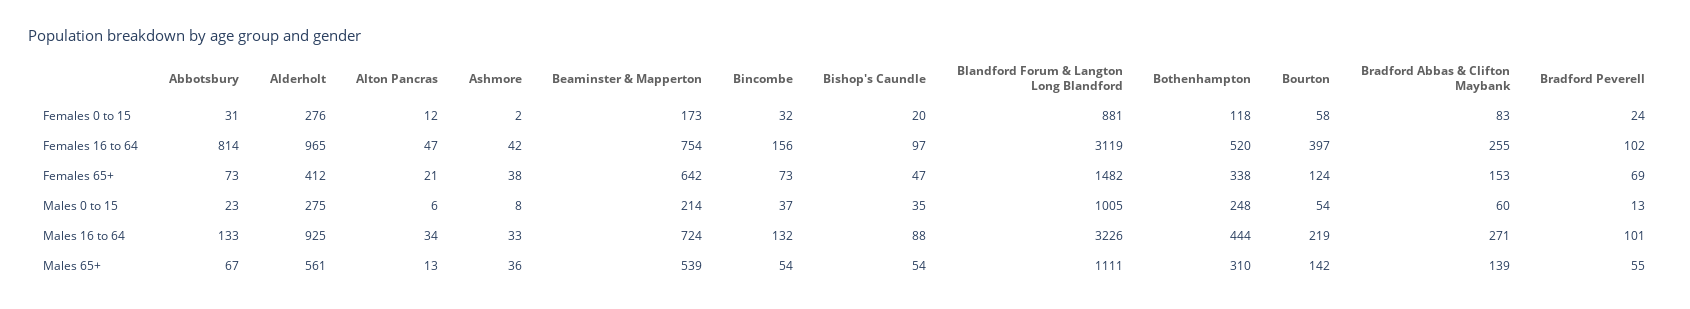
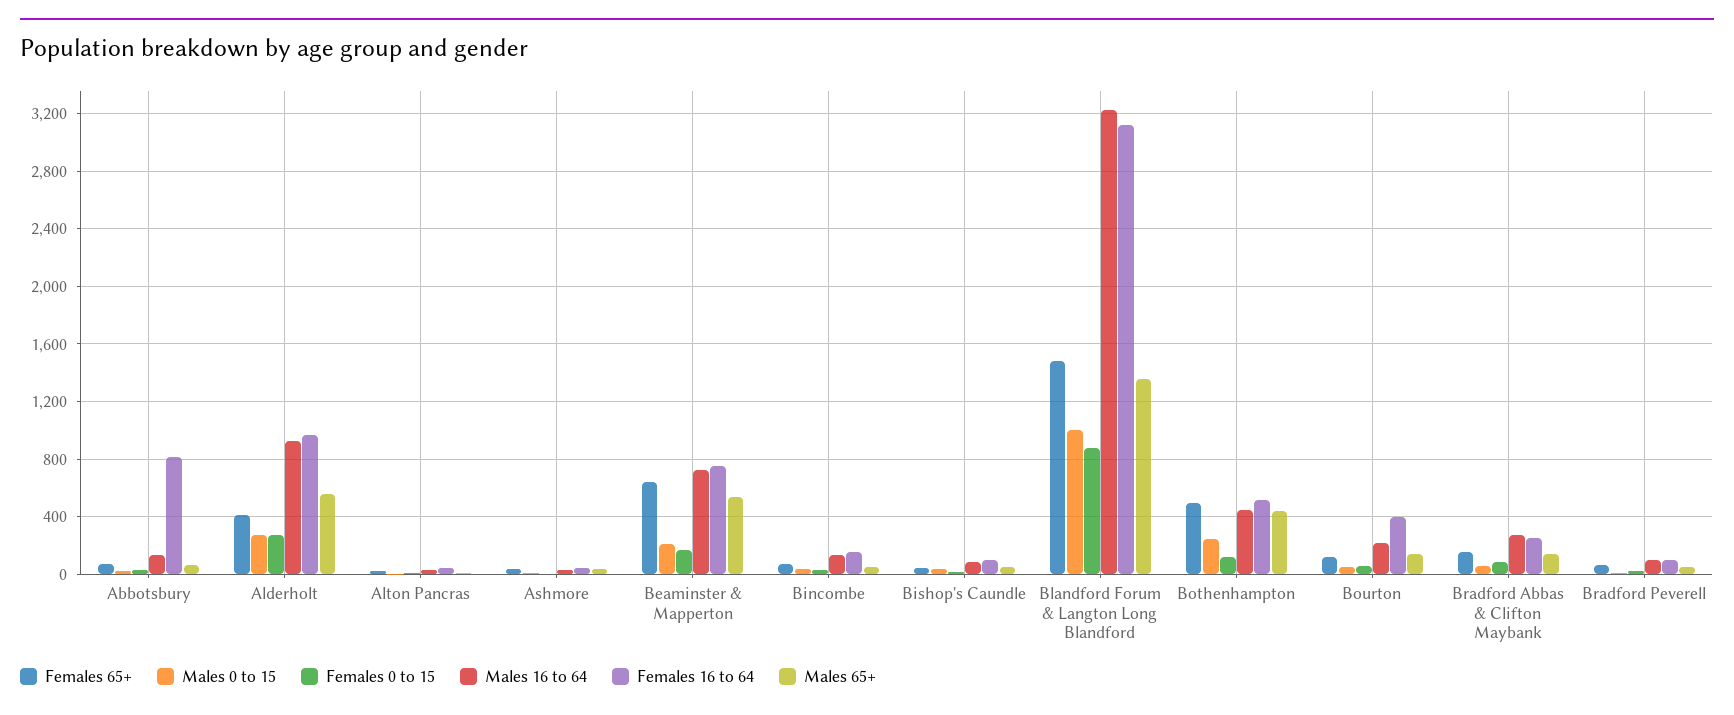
Females 65+, Bothenhampton: 338 -> 500
Males 65+, Blandford Forum & Langton Long Blandford: 1111 -> 1350
Males 65+, Bothenhampton: 310 -> 450

